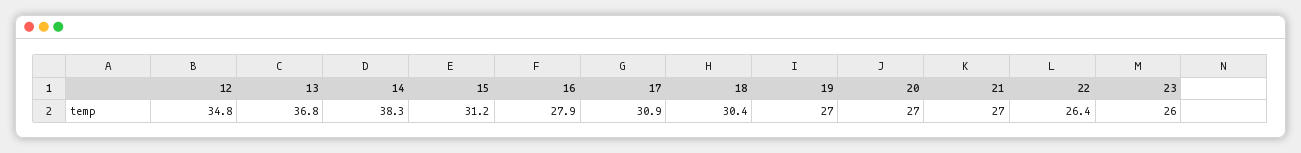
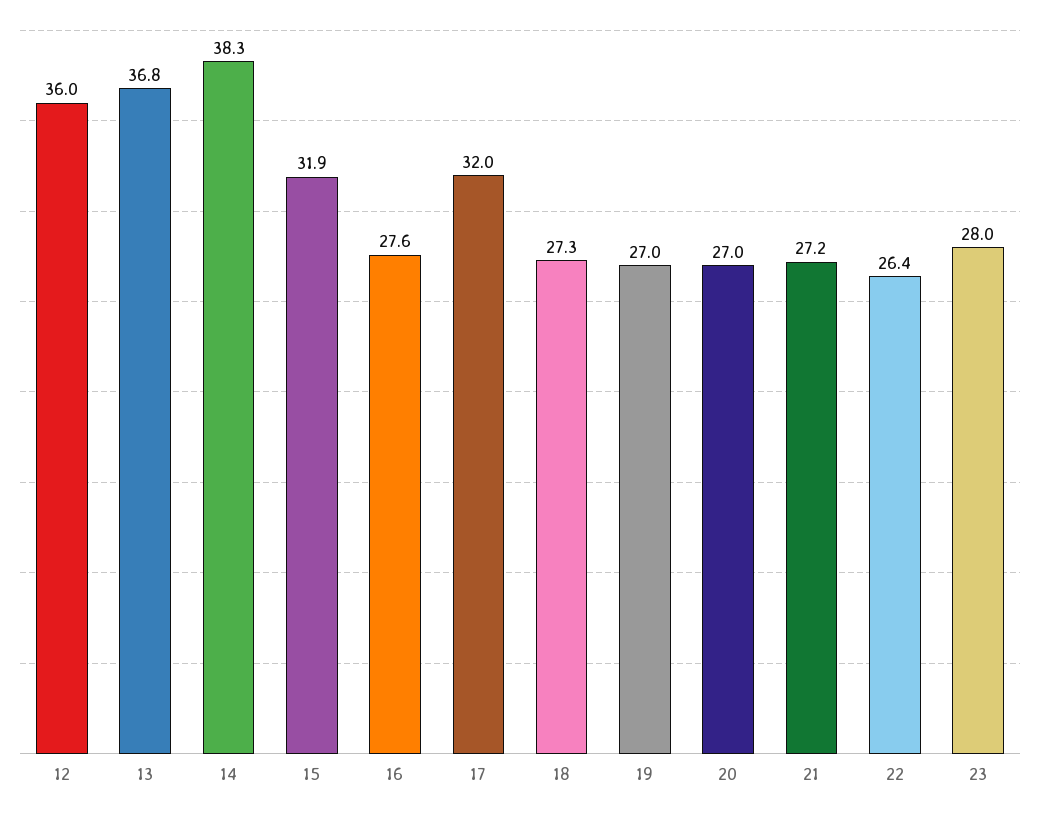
12: 34.8 -> 36
15: 31.2 -> 31.9
16: 27.9 -> 27.6
17: 30.9 -> 32
18: 30.4 -> 27.3
21: 27 -> 27.2
23: 26 -> 28

